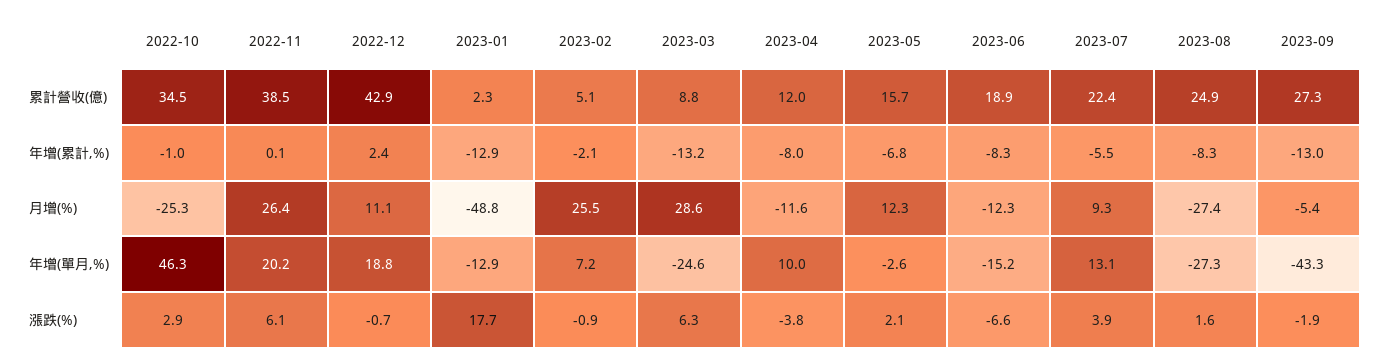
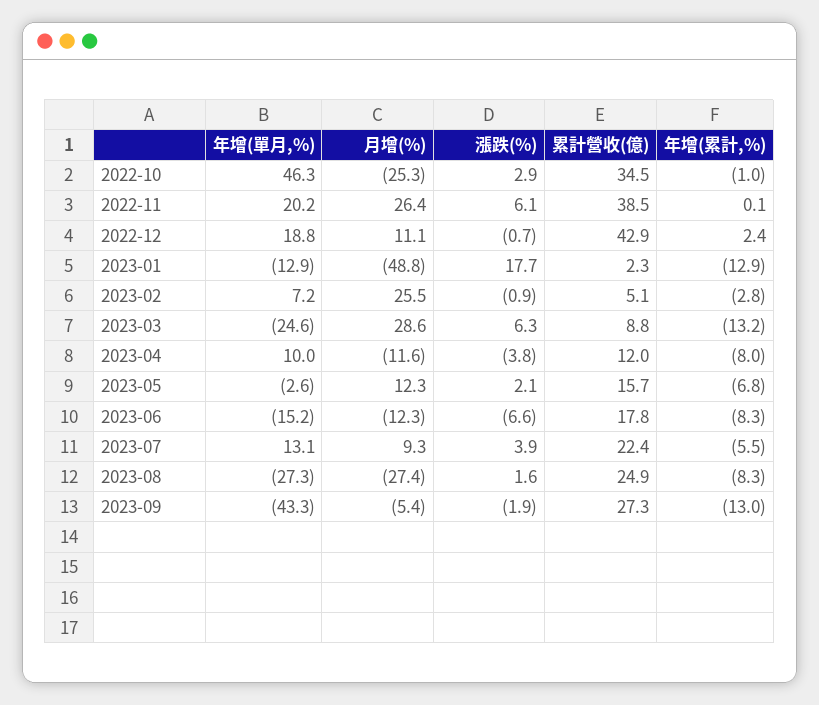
2023-06, 累計營收(億): 18.9 -> 17.8
2023-02, 年增(累計,%): -2.1 -> -2.8

